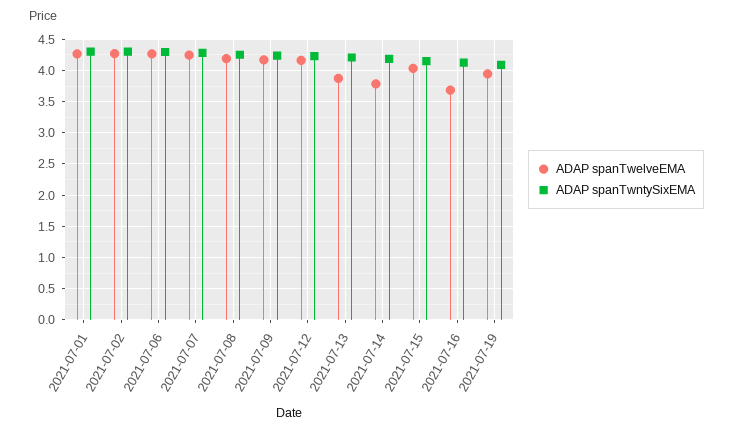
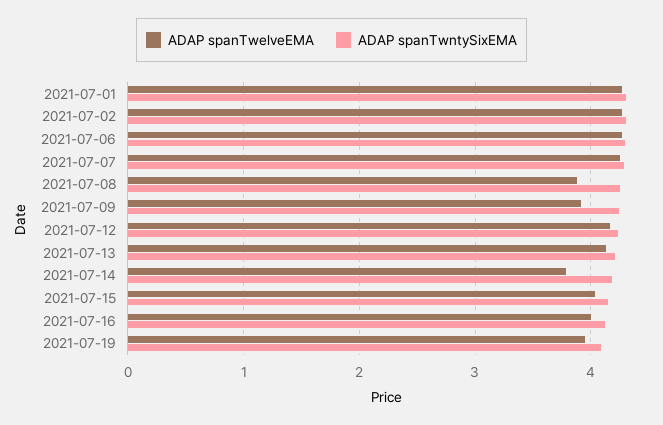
ADAP spanTwelveEMA, 2021-07-08: 4.2 -> 3.9
ADAP spanTwelveEMA, 2021-07-09: 4.2 -> 3.9
ADAP spanTwelveEMA, 2021-07-13: 3.9 -> 4.1
ADAP spanTwelveEMA, 2021-07-16: 3.7 -> 4

